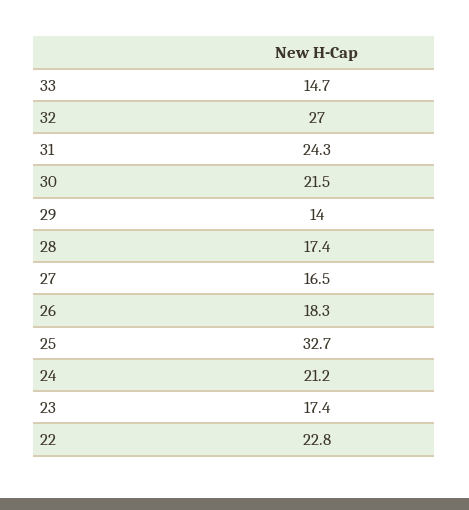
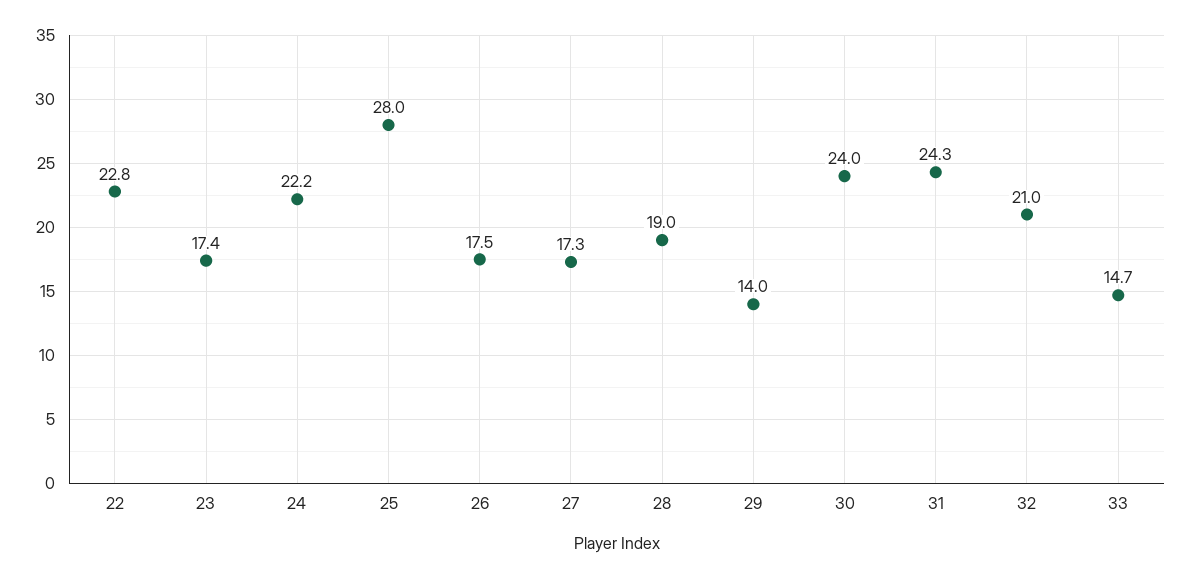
32: 27 -> 21
30: 21.5 -> 24
28: 17.4 -> 19
27: 16.5 -> 17.3
26: 18.3 -> 17.5
25: 32.7 -> 28
24: 21.2 -> 22.2

